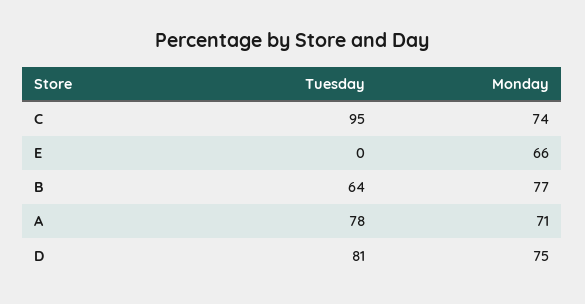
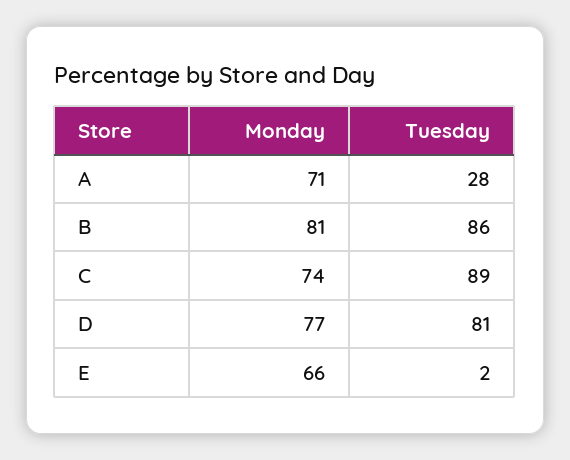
Tuesday, C: 95 -> 89
Tuesday, E: 0 -> 2
Tuesday, B: 64 -> 86
Monday, B: 77 -> 81
Tuesday, A: 78 -> 28
Monday, D: 75 -> 77

